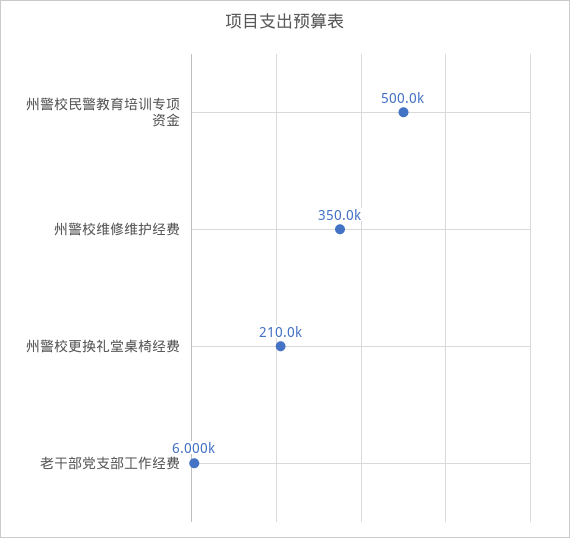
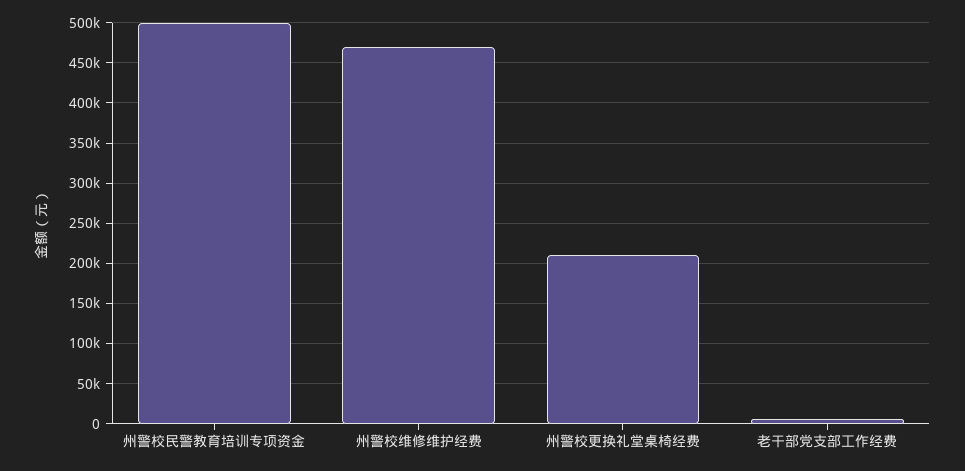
州警校维修维护经费: 350000 -> 470000

